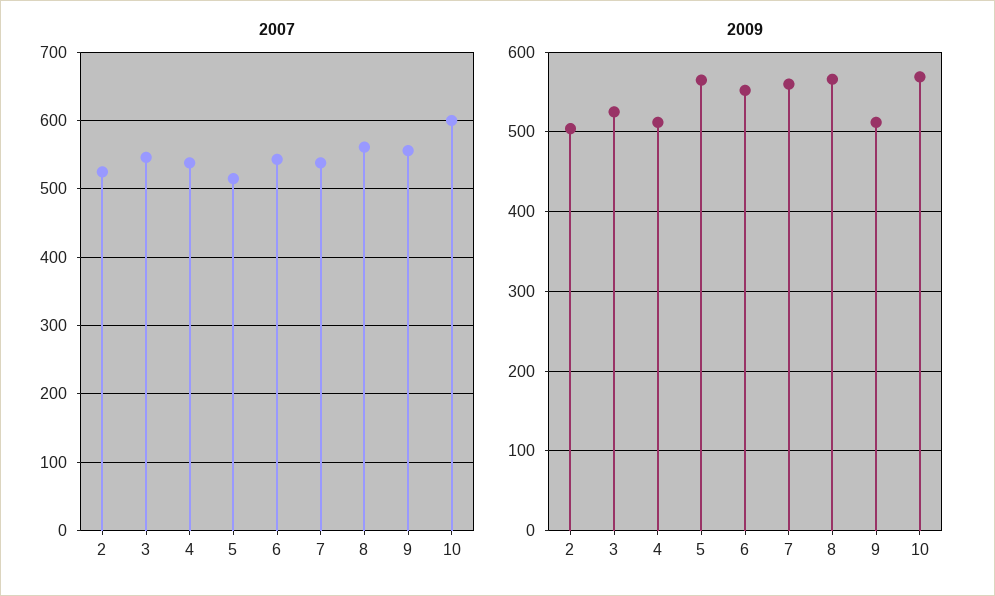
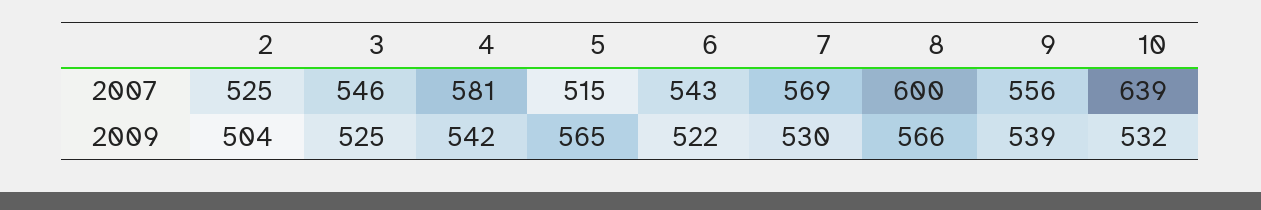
2007, 4: 540 -> 581
2007, 7: 540 -> 569
2007, 8: 560 -> 600
2007, 10: 600 -> 639
2009, 4: 510 -> 542
2009, 6: 550 -> 522
2009, 7: 560 -> 530
2009, 9: 510 -> 539
2009, 10: 570 -> 532

